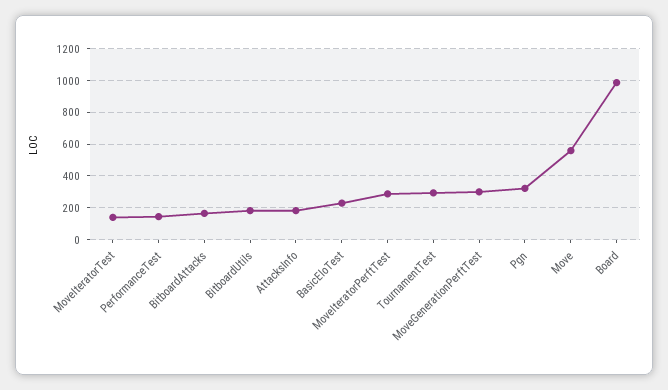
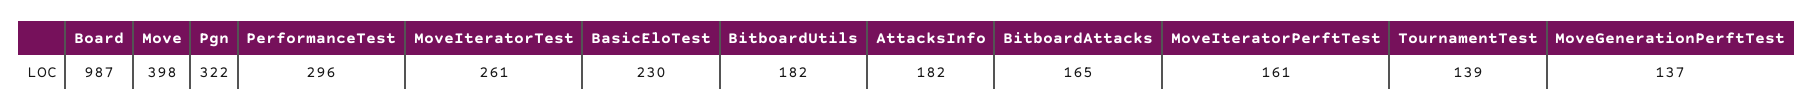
MoveIteratorTest: 150 -> 261
PerformanceTest: 150 -> 296
MoveIteratorPerftTest: 300 -> 161
TournamentTest: 300 -> 139
MoveGenerationPerftTest: 300 -> 137
Move: 550 -> 398

